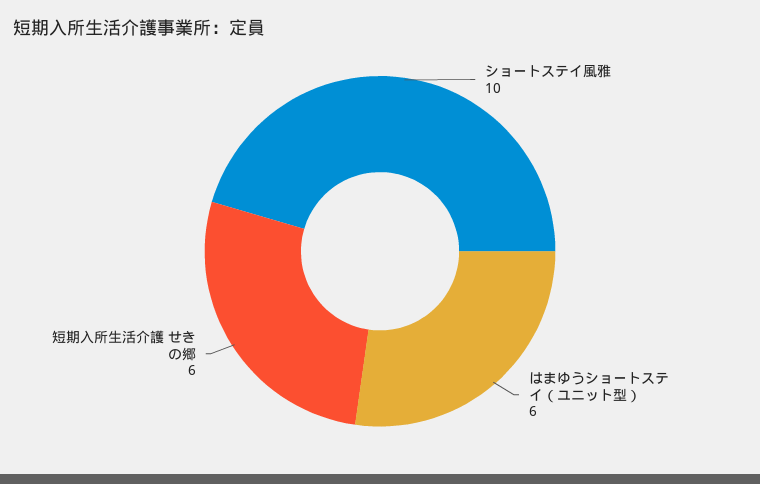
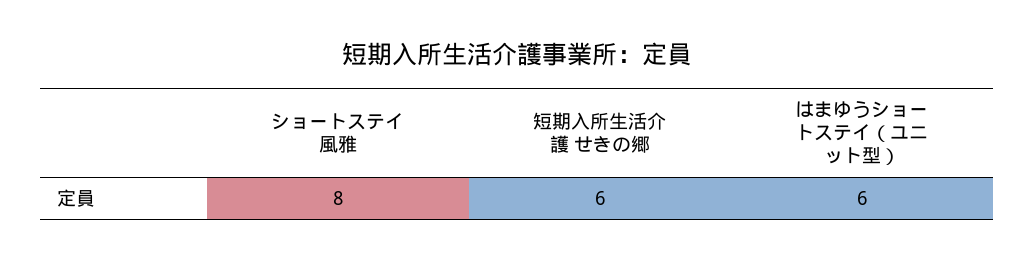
ショートステイ風雅: 10 -> 8

